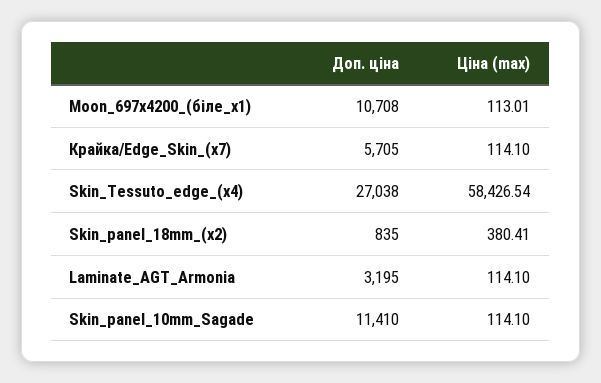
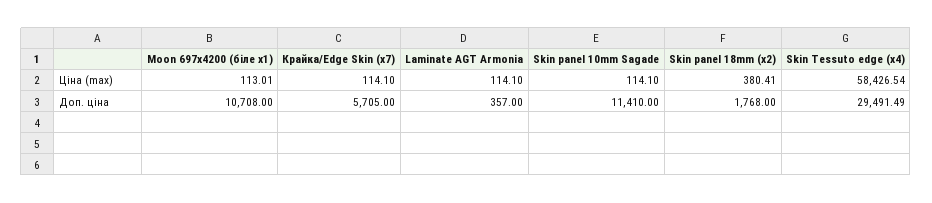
Доп. ціна, Skin_Tessuto_edge_(x4): 27038 -> 29491.49
Доп. ціна, Skin_panel_18mm_(x2): 835 -> 1768
Доп. ціна, Laminate_AGT_Armonia: 3195 -> 357

